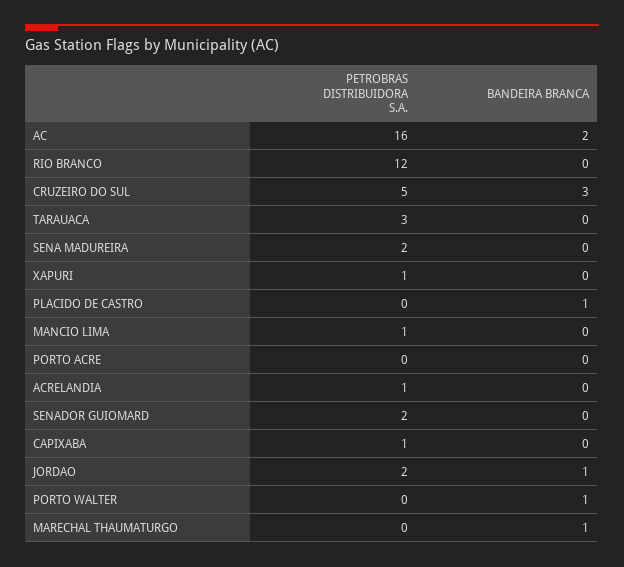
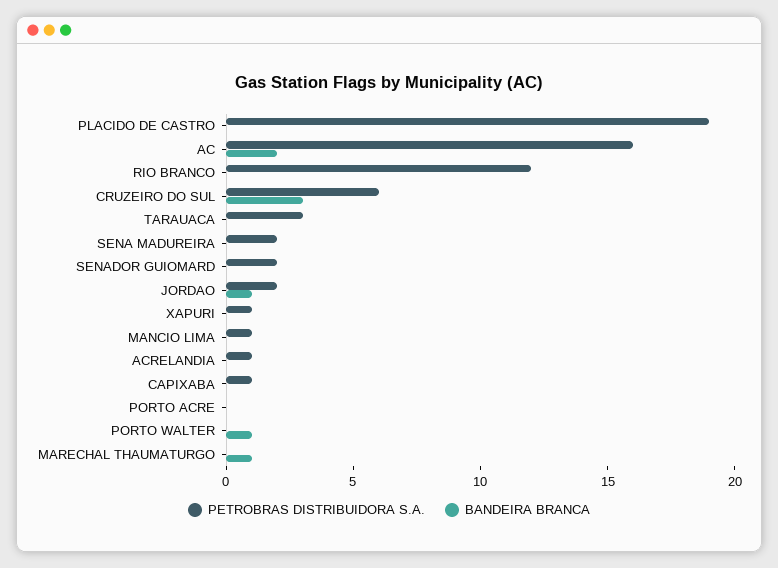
PETROBRAS DISTRIBUIDORA S.A., CRUZEIRO DO SUL: 5 -> 6
PETROBRAS DISTRIBUIDORA S.A., PLACIDO DE CASTRO: 0 -> 19
BANDEIRA BRANCA, PLACIDO DE CASTRO: 1 -> 0

